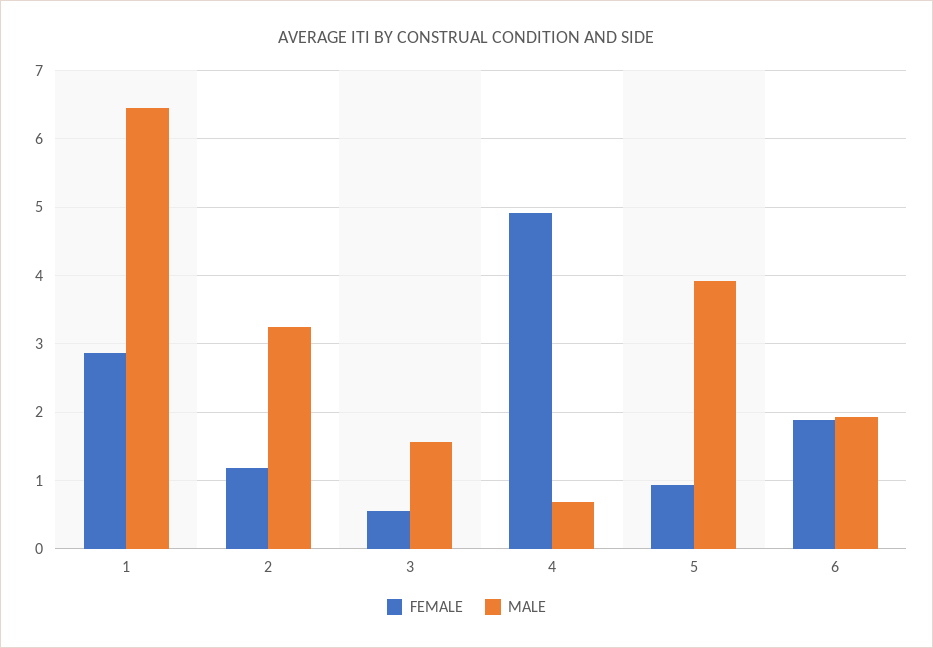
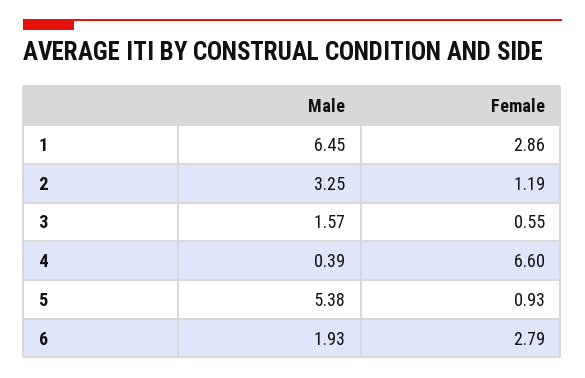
FEMALE, 4: 4.9 -> 6.6
MALE, 4: 0.7 -> 0.39
MALE, 5: 3.9 -> 5.38
FEMALE, 6: 1.9 -> 2.79

